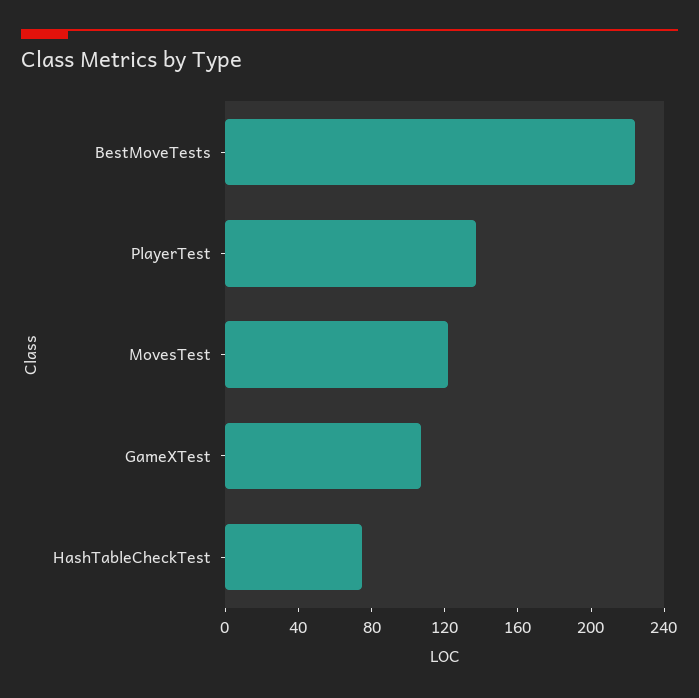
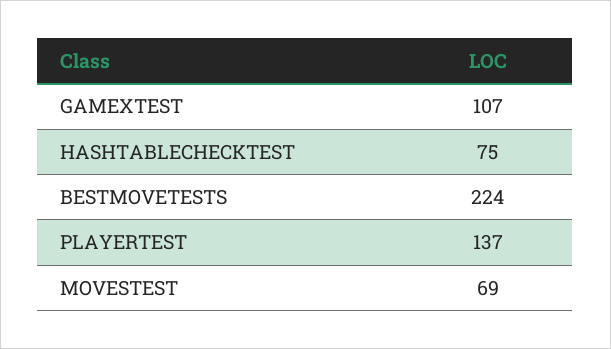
MovesTest: 120 -> 69

